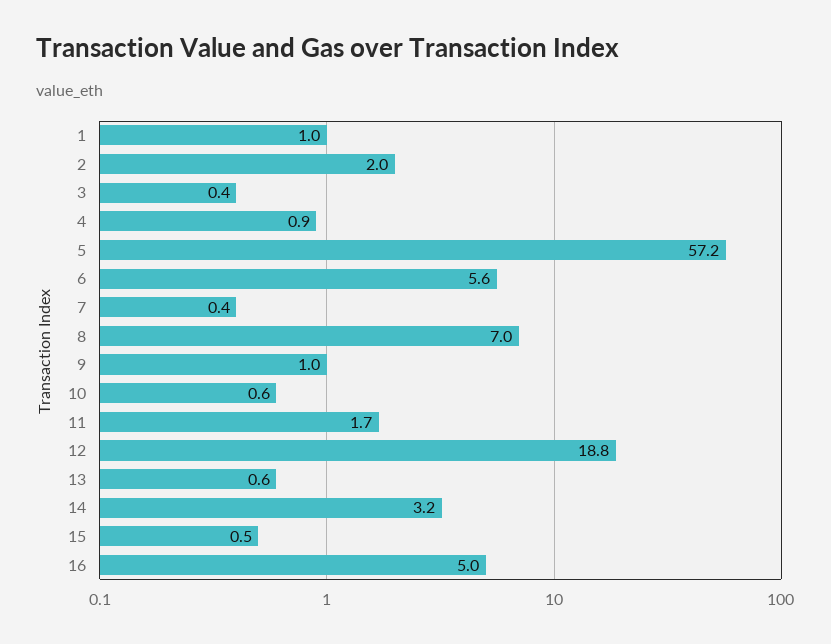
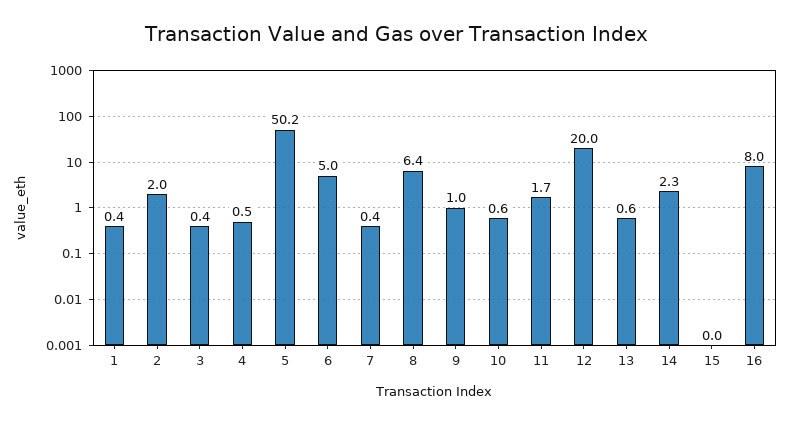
1: 1 -> 0.4
4: 0.9 -> 0.5
5: 57.2 -> 50.2
6: 5.6 -> 5
8: 7 -> 6.4
12: 18.8 -> 20
14: 3.2 -> 2.3
15: 0.5 -> 0
16: 5 -> 8

